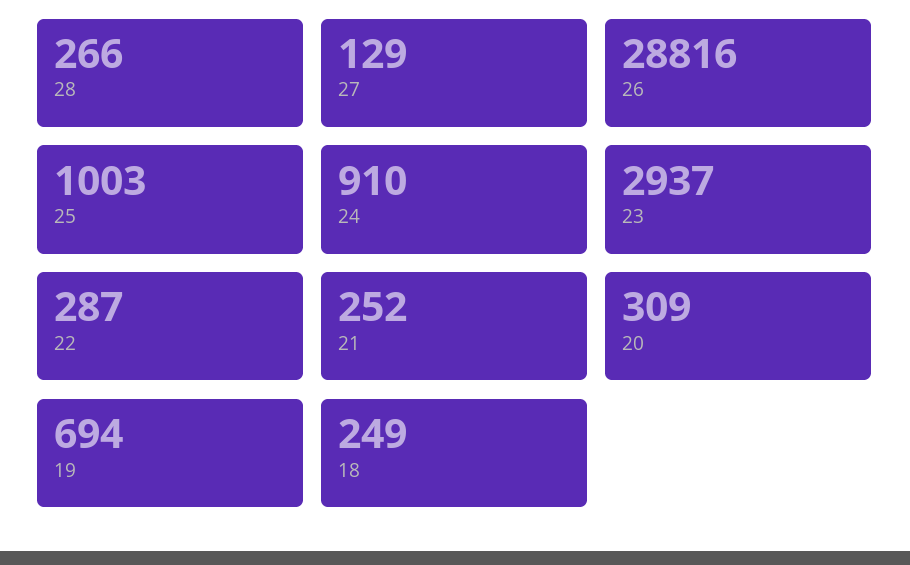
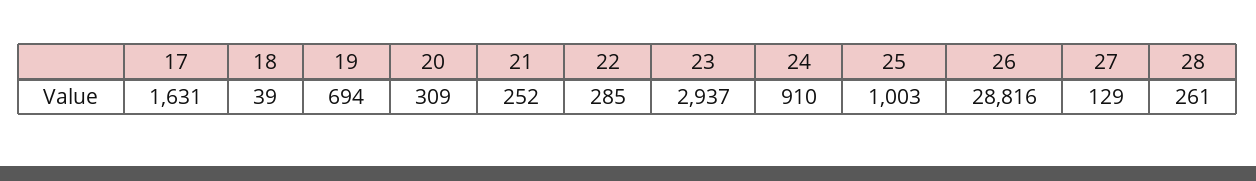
28: 266 -> 261
22: 287 -> 285
18: 249 -> 39
17: none -> 1631

